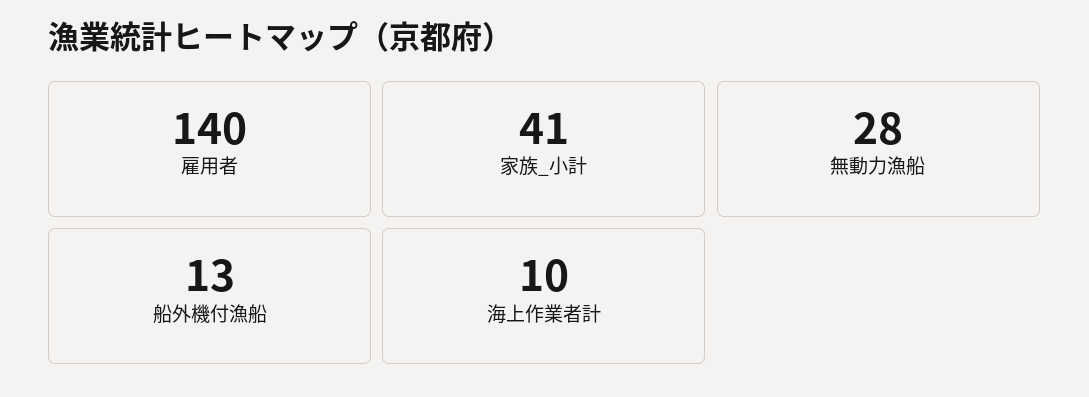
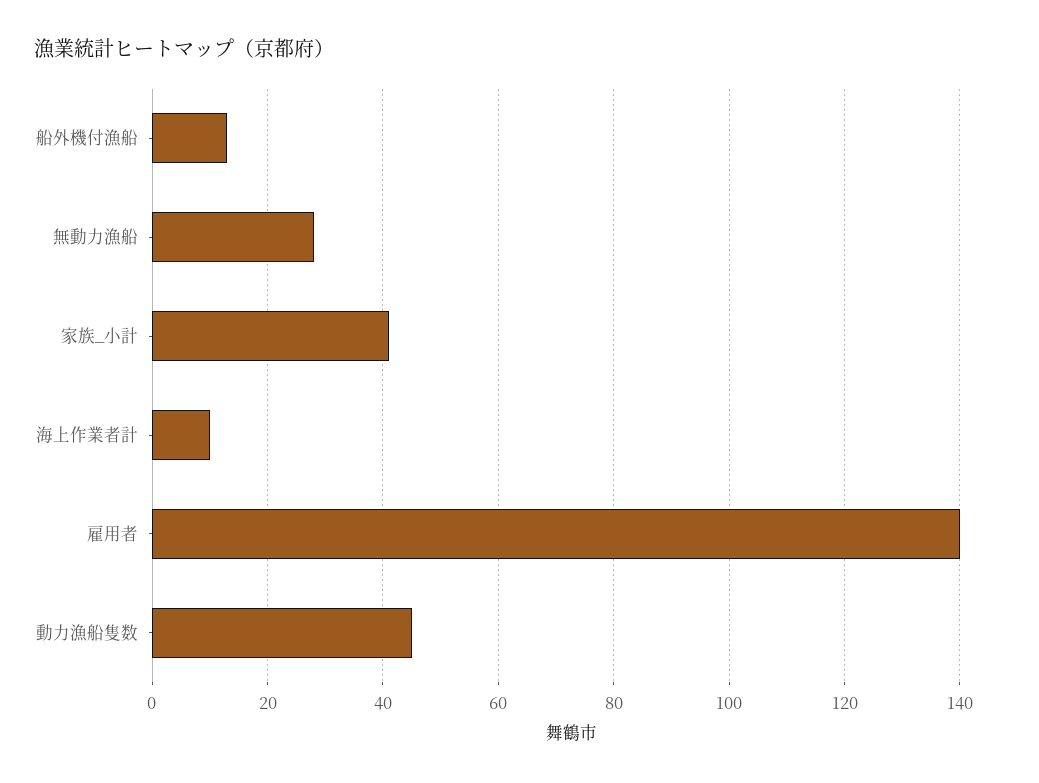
動力漁船隻数: none -> 45

